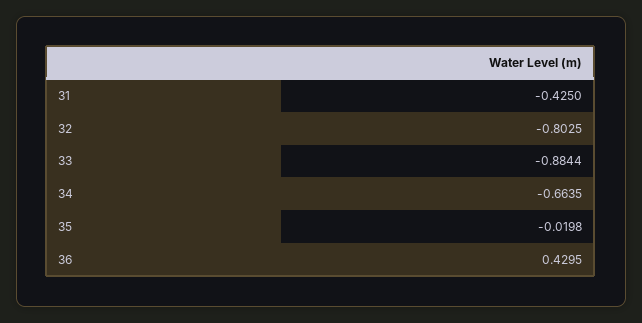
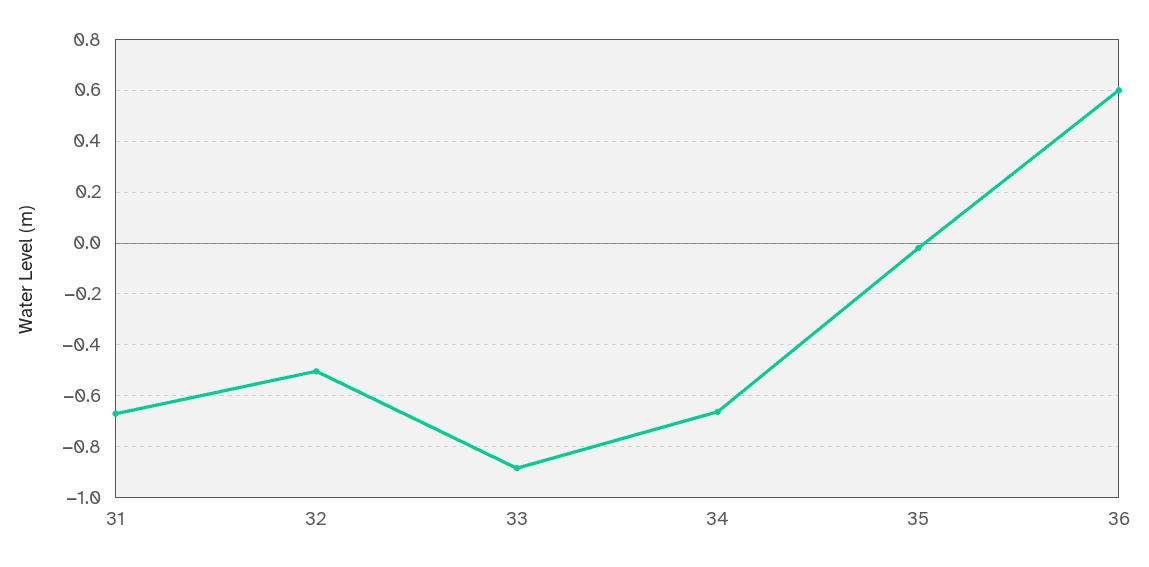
31: -0.425 -> -0.675
32: -0.8025 -> -0.5
36: 0.4295 -> 0.6

